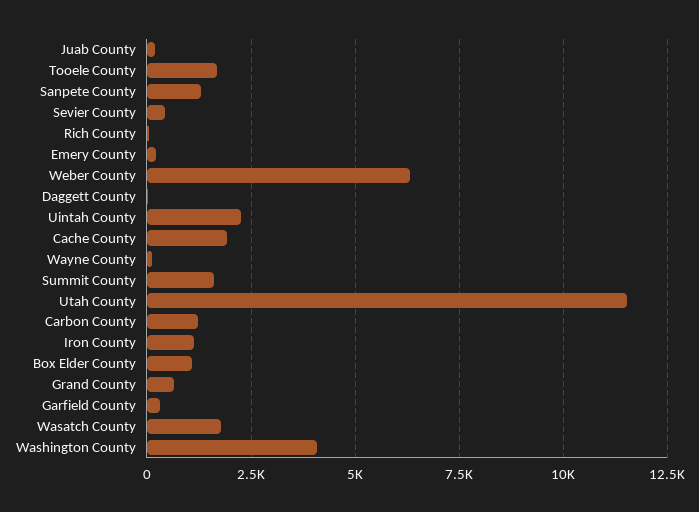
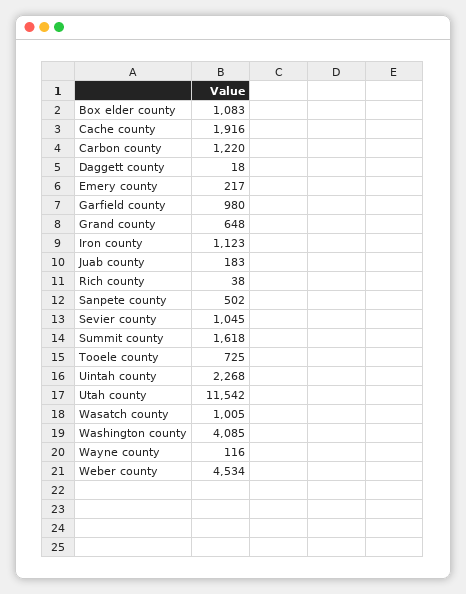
Tooele County: 1750 -> 725
Sanpete County: 1250 -> 502
Sevier County: 500 -> 1045
Weber County: 6250 -> 4534
Garfield County: 250 -> 980
Wasatch County: 1750 -> 1005

